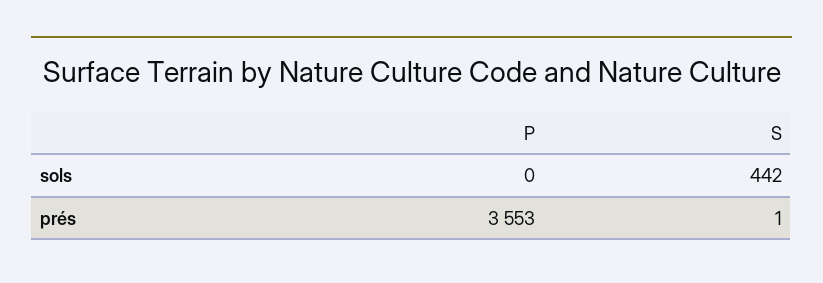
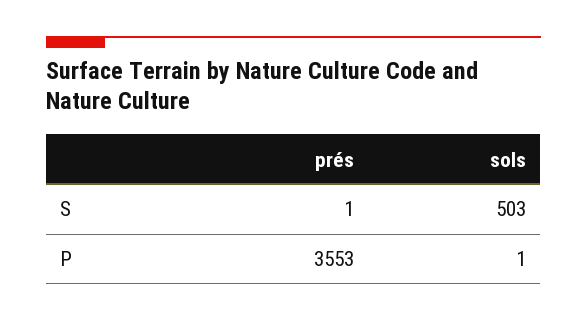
P, sols: 0 -> 1
S, sols: 442 -> 503

